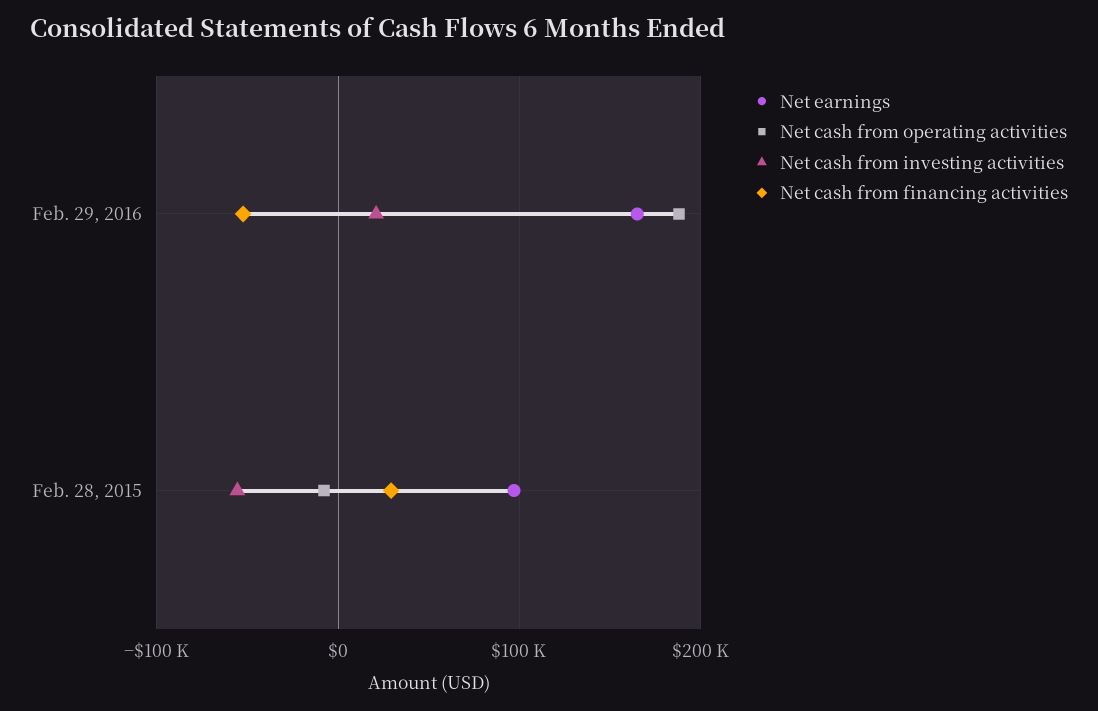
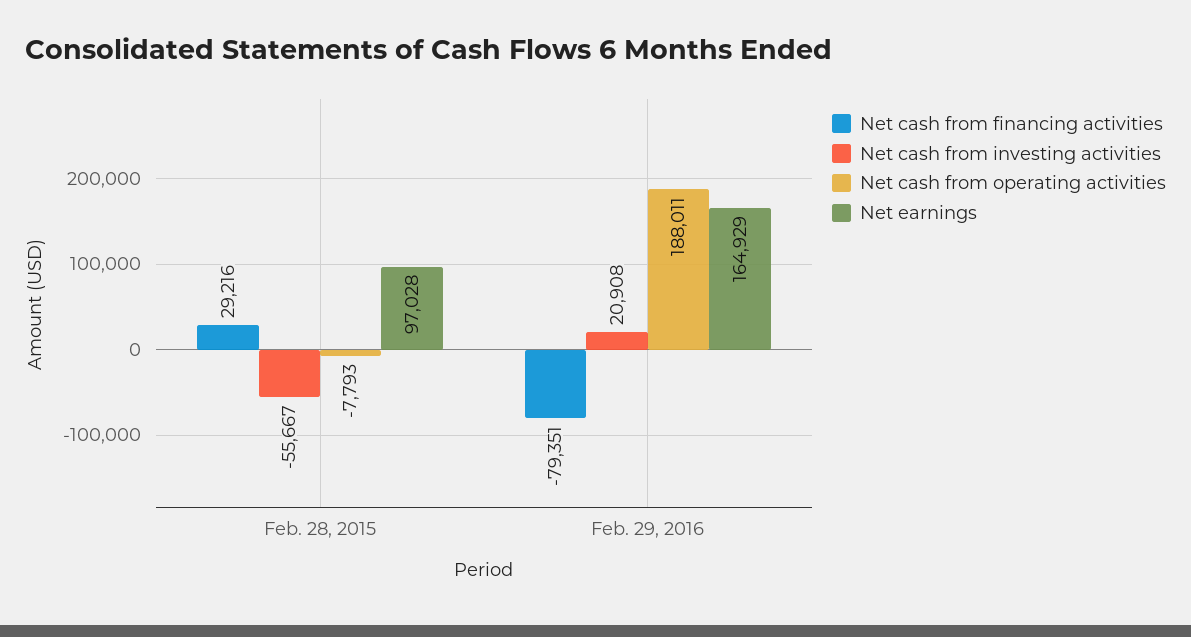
Net cash from financing activities, Feb. 29, 2016: -50000 -> -79351

